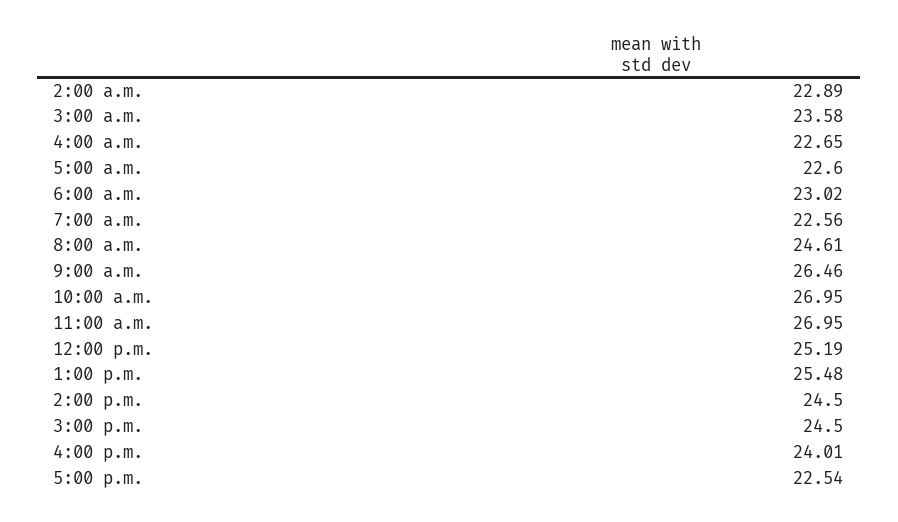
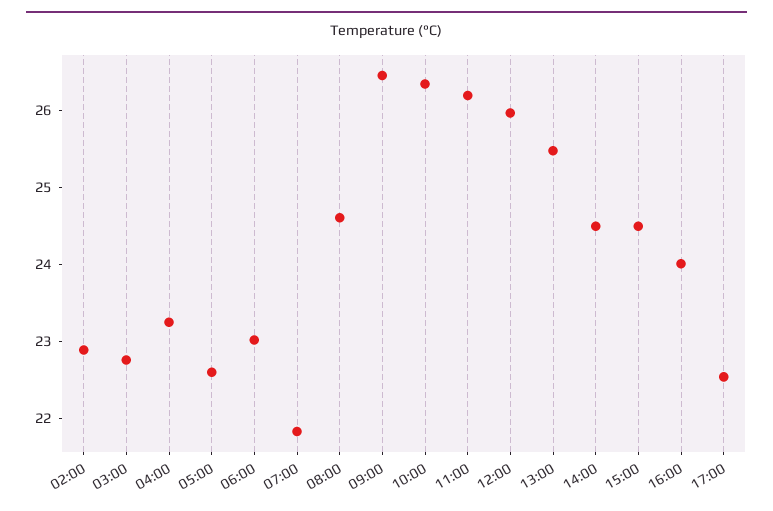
3:00 a.m.: 23.58 -> 22.8
4:00 a.m.: 22.65 -> 23.2
7:00 a.m.: 22.56 -> 21.8
10:00 a.m.: 26.95 -> 26.4
11:00 a.m.: 26.95 -> 26.2
12:00 p.m.: 25.19 -> 26

